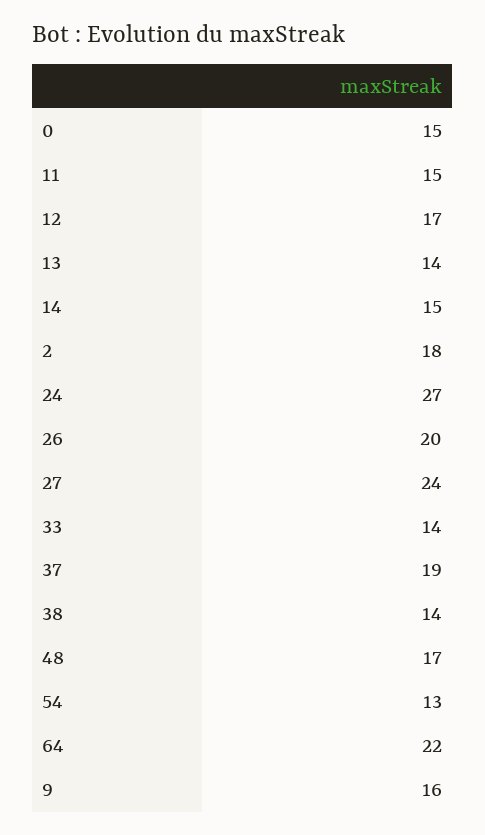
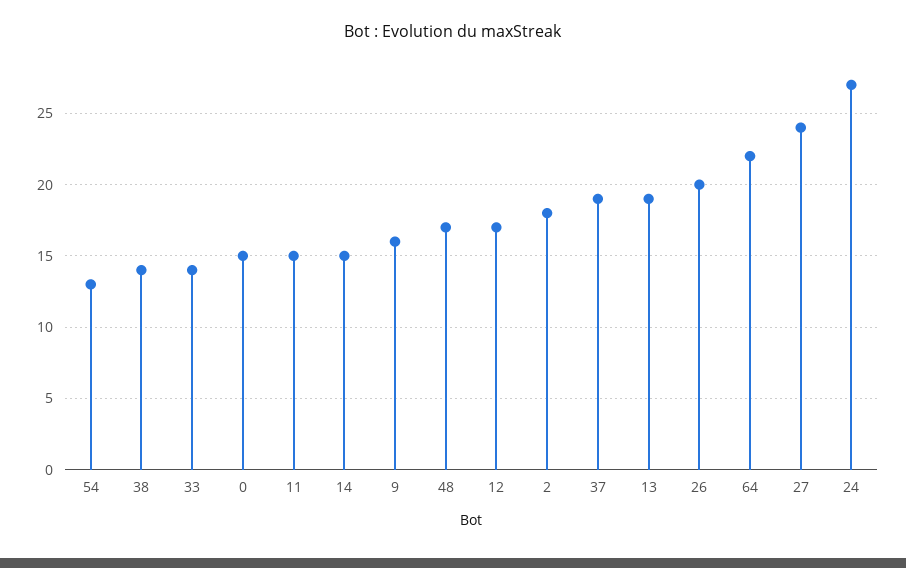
13: 14 -> 19

